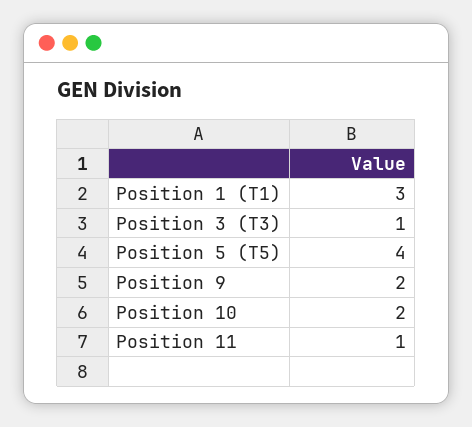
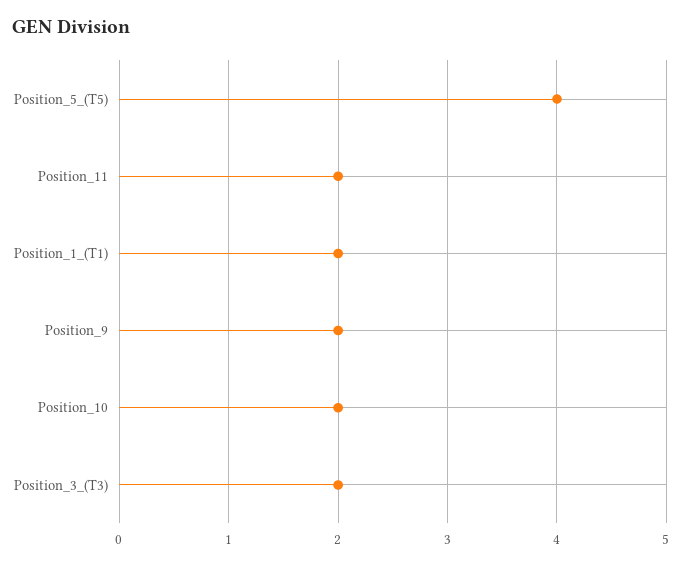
Position 1 (T1): 3 -> 2
Position 3 (T3): 1 -> 2
Position 11: 1 -> 2

